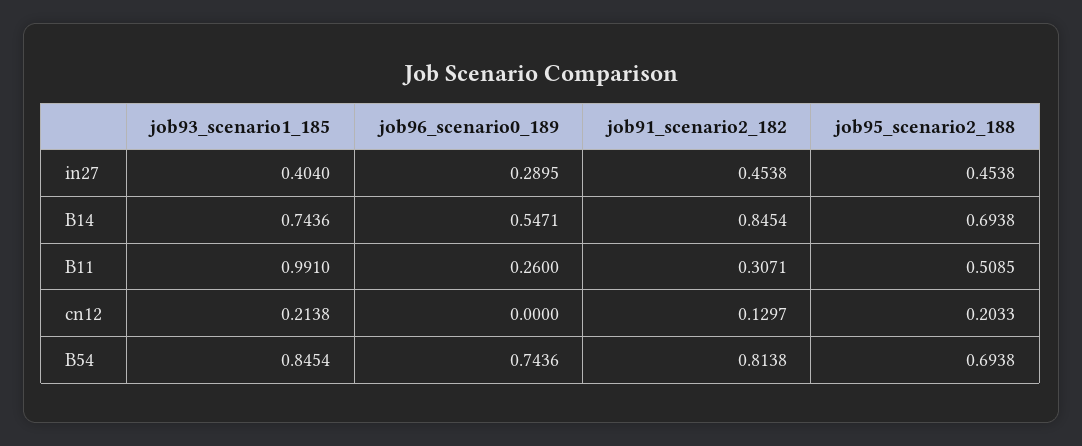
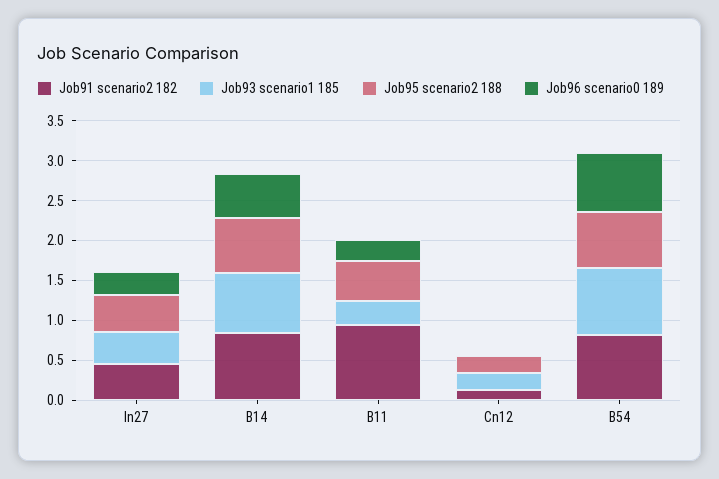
job93_scenario1_185, B11: 0.991 -> 0.25
job91_scenario2_182, B11: 0.3071 -> 1

